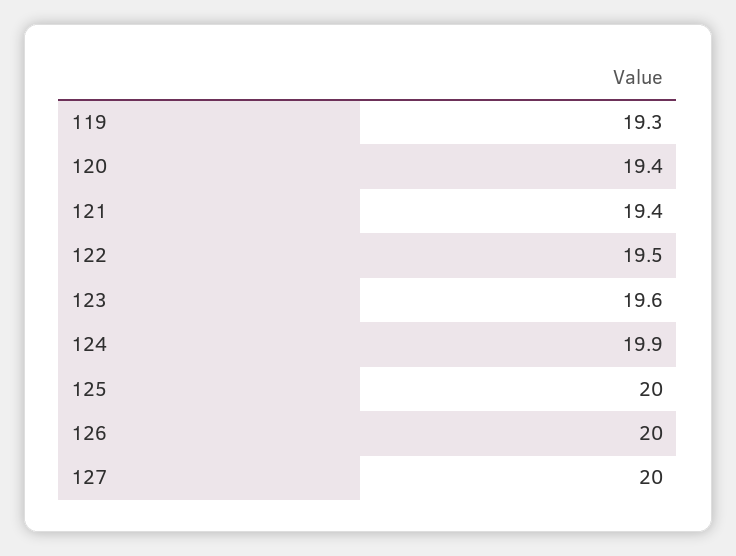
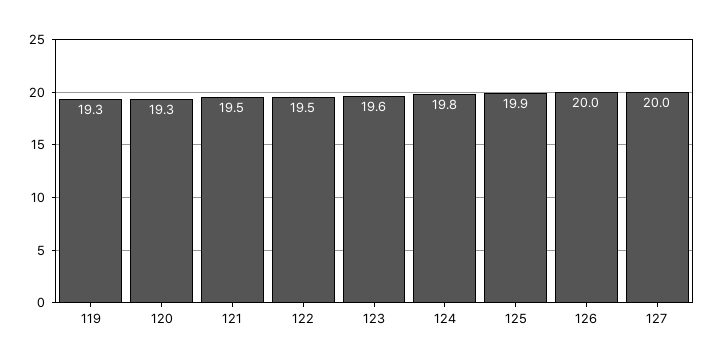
120: 19.4 -> 19.3
121: 19.4 -> 19.5
124: 19.9 -> 19.8
125: 20 -> 19.9

